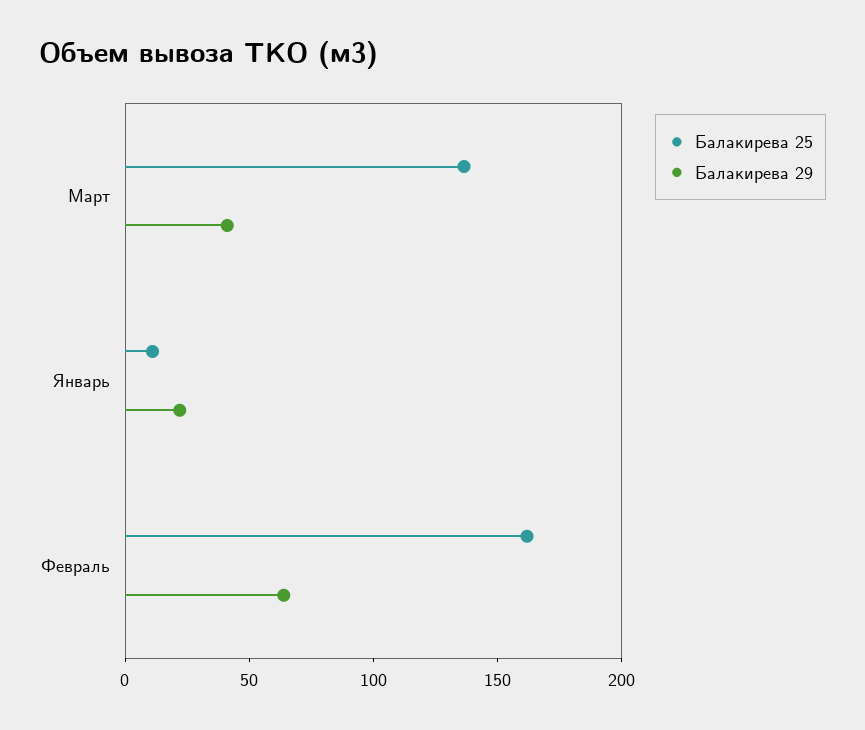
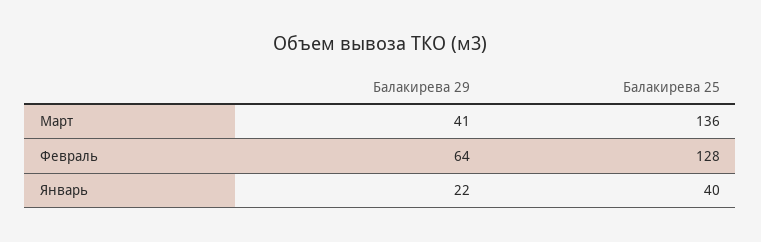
Балакирева 25, Январь: 10 -> 40
Балакирева 25, Февраль: 160 -> 128

